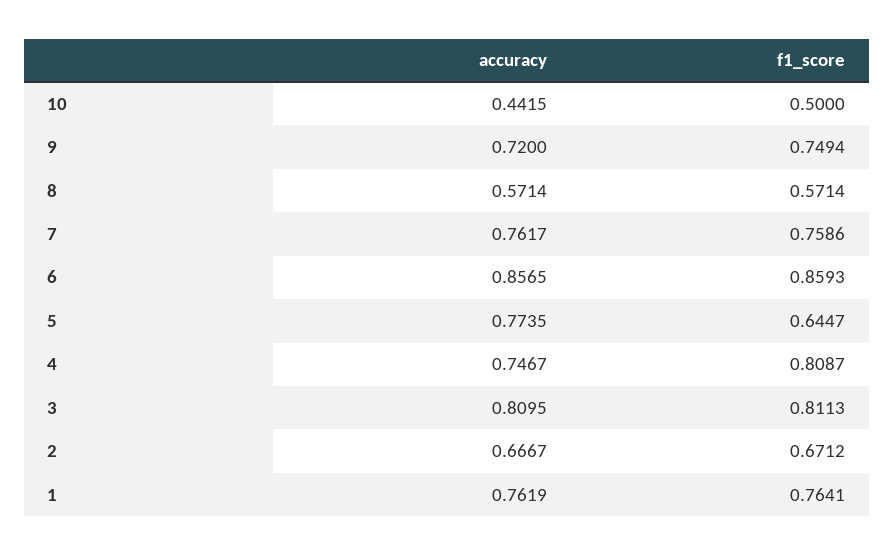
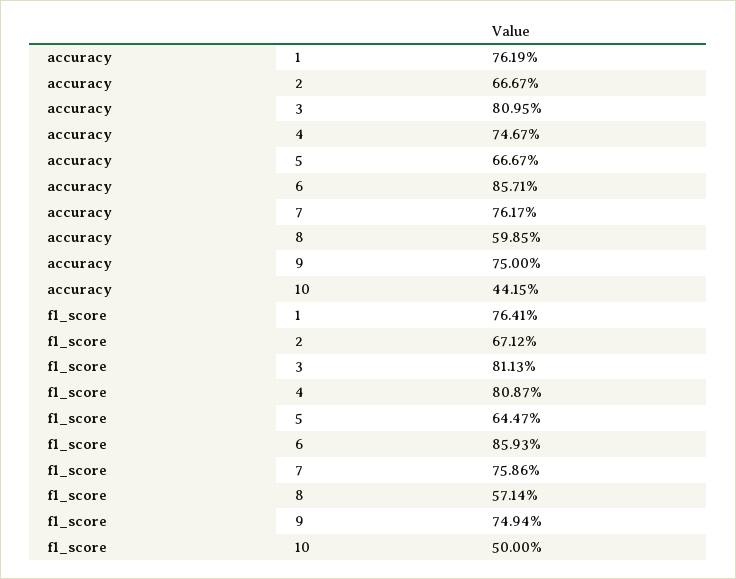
accuracy, 9: 0.72 -> 0.75
accuracy, 8: 0.5714 -> 0.5985
accuracy, 6: 0.8565 -> 0.8571
accuracy, 5: 0.7735 -> 0.6667

